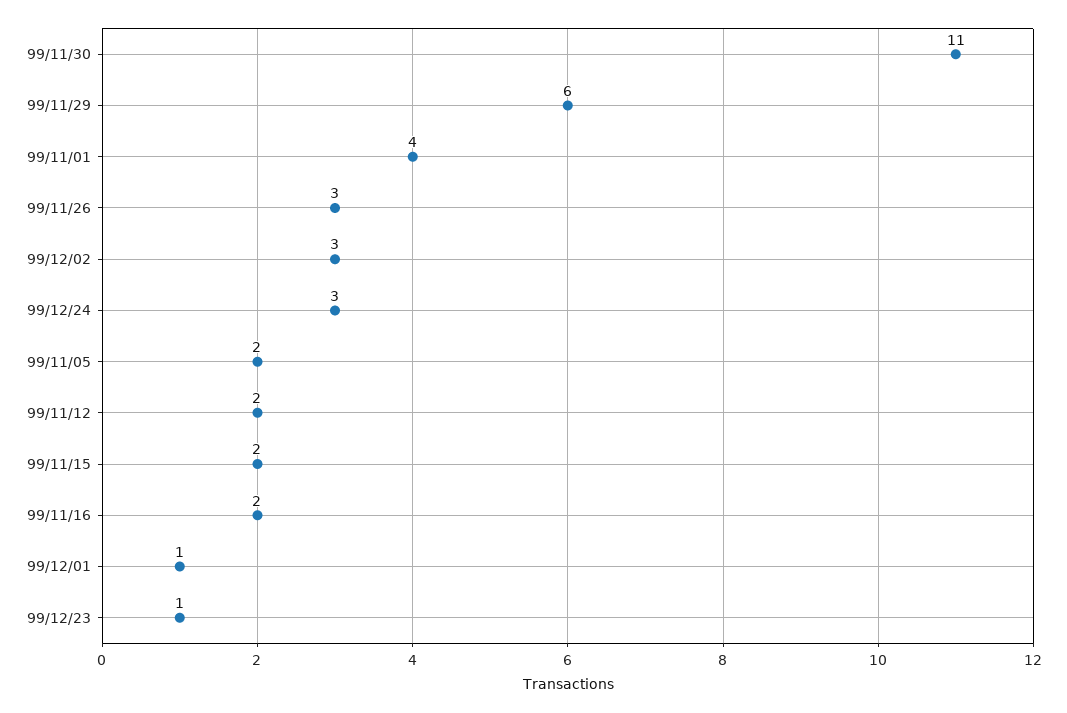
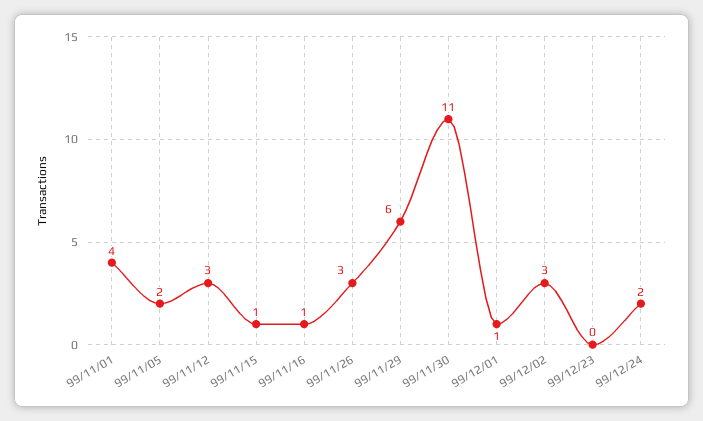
99/12/24: 3 -> 2
99/11/12: 2 -> 3
99/11/15: 2 -> 1
99/11/16: 2 -> 1
99/12/23: 1 -> 0

